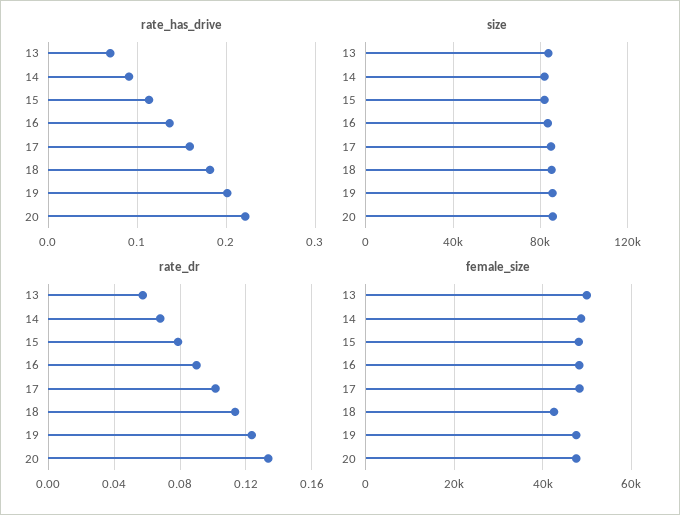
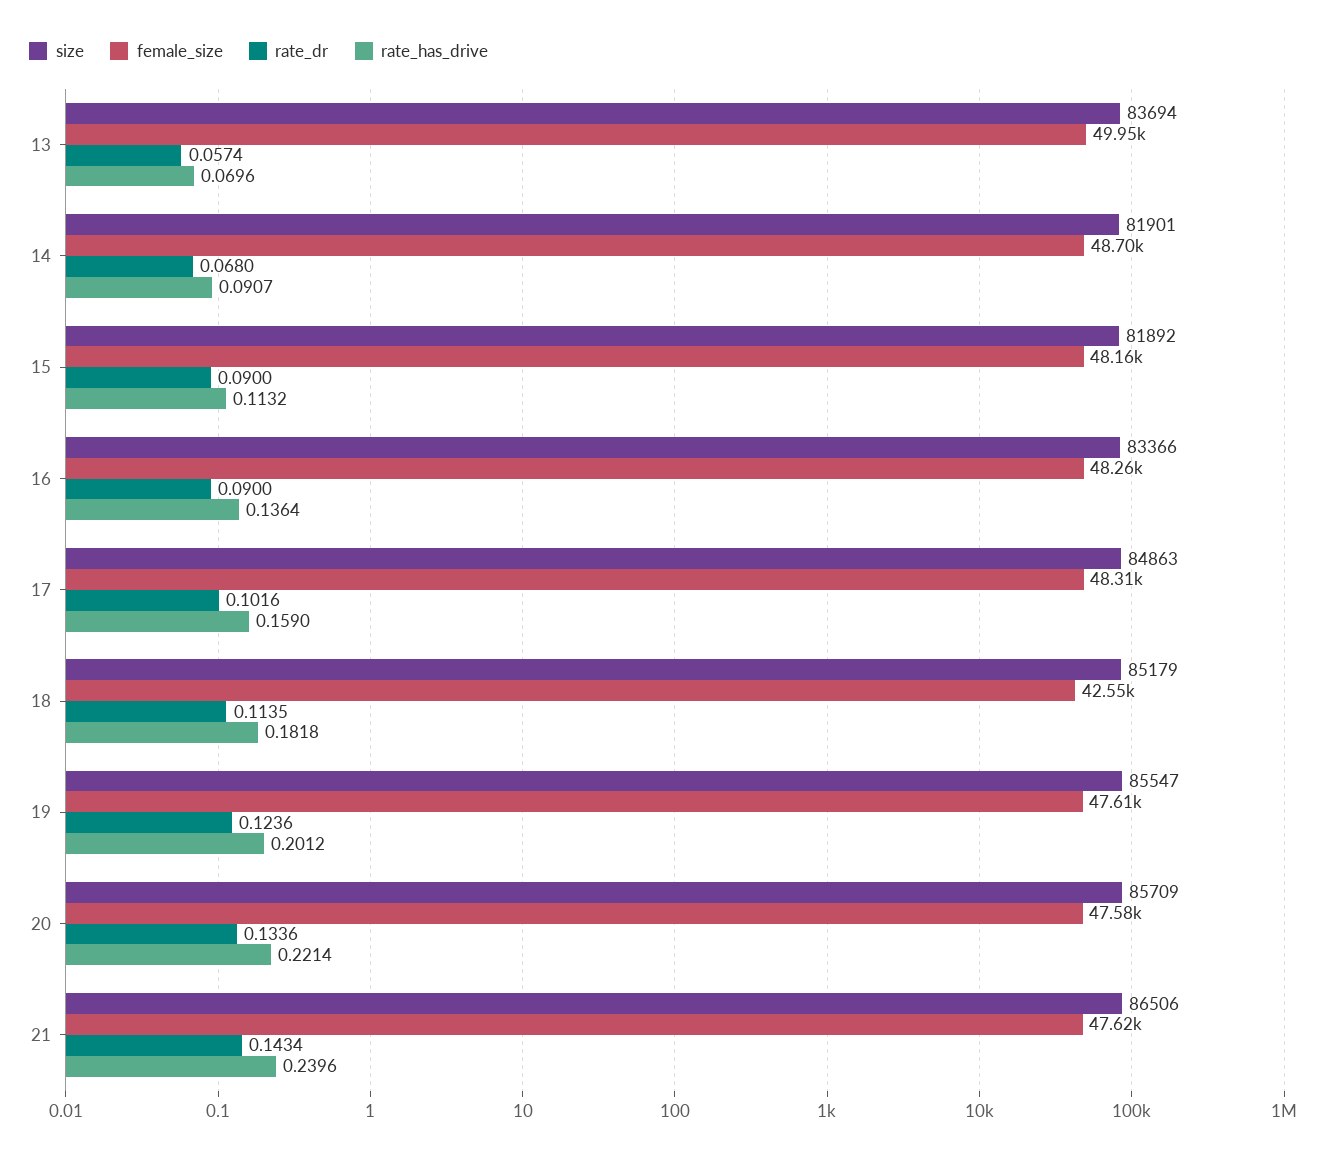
rate_dr, 15: 0.08 -> 0.09
size, 21: none -> 86506
female_size, 21: none -> 47620
rate_dr, 21: none -> 0.1434
rate_has_drive, 21: none -> 0.2396

